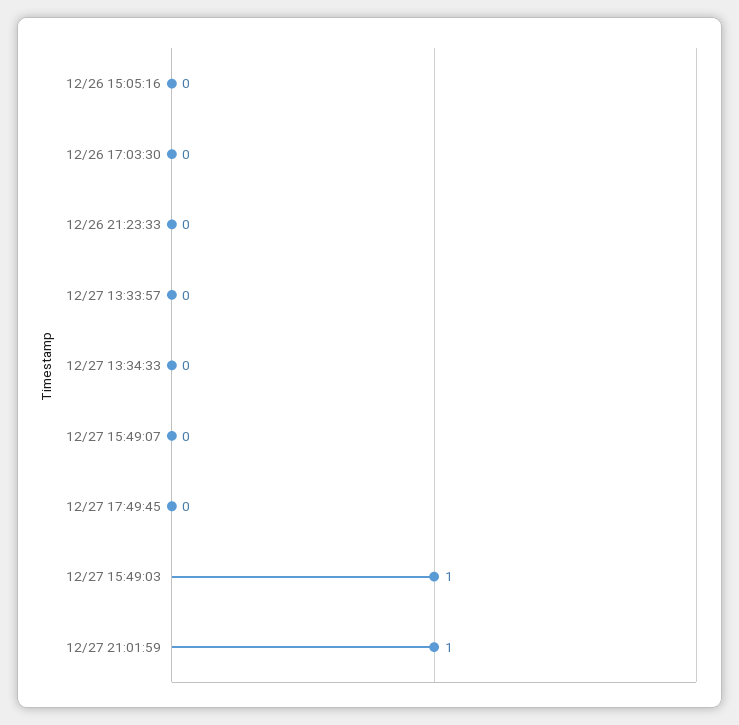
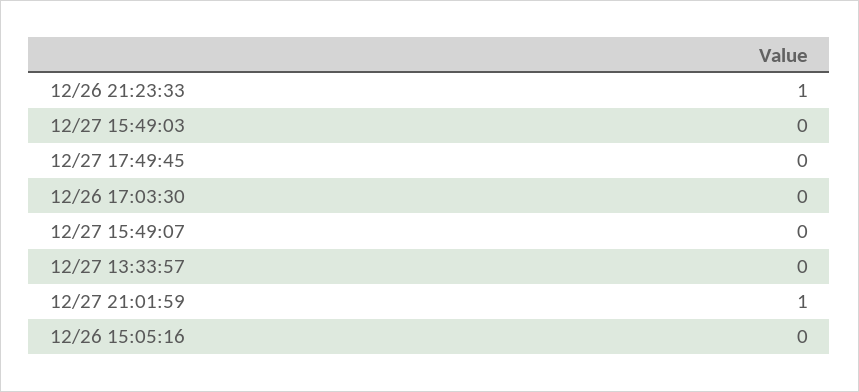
12/26 21:23:33: 0 -> 1
12/27 13:34:33: 0 -> none
12/27 15:49:03: 1 -> 0

